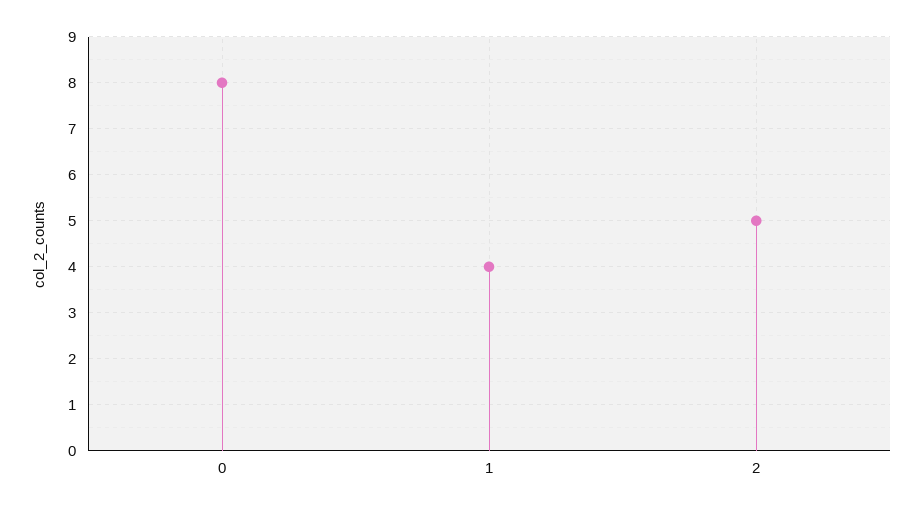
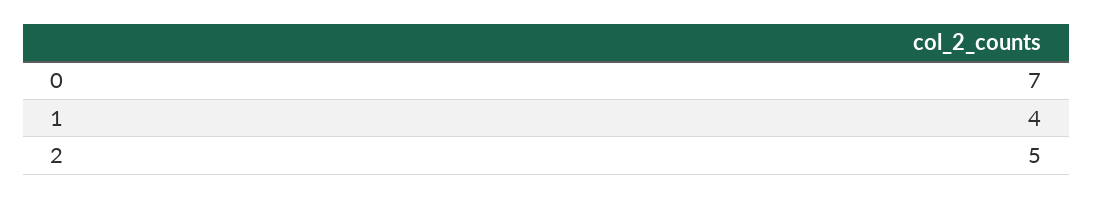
0: 8 -> 7

